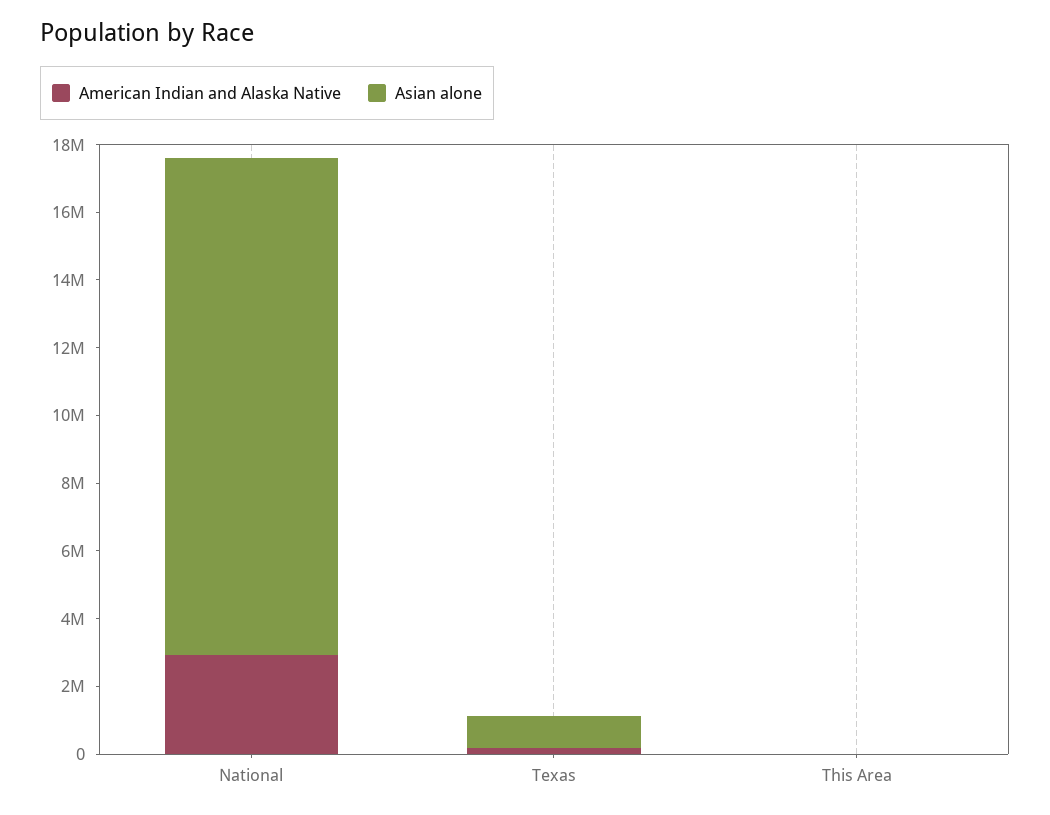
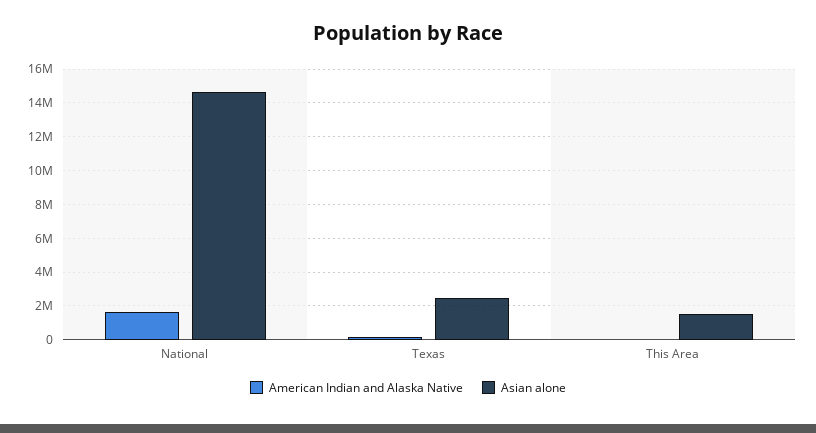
American Indian and Alaska Native, National: 3000000 -> 1500000
Asian alone, Texas: 1000000 -> 2500000
Asian alone, This Area: 0 -> 1500000

